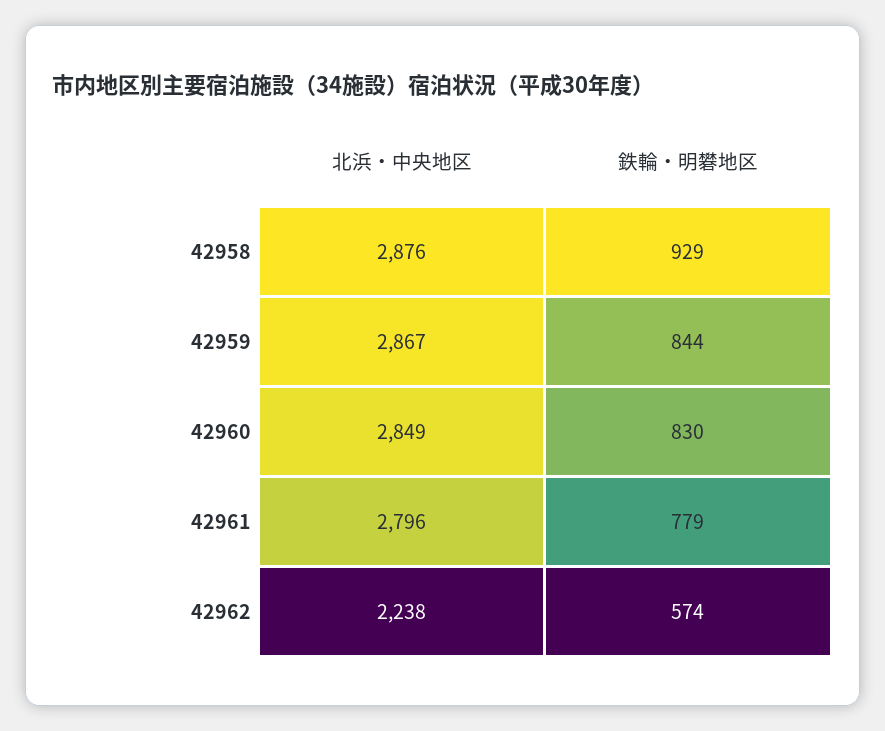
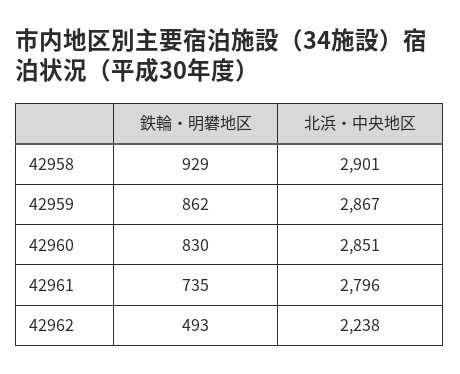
北浜・中央地区, 42958: 2876 -> 2901
鉄輪・明礬地区, 42959: 844 -> 862
北浜・中央地区, 42960: 2849 -> 2851
鉄輪・明礬地区, 42961: 779 -> 735
鉄輪・明礬地区, 42962: 574 -> 493

